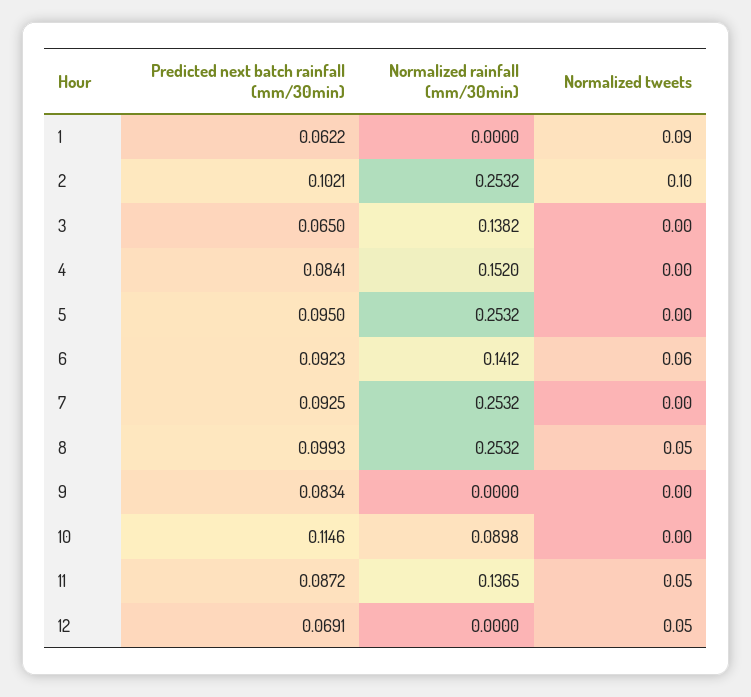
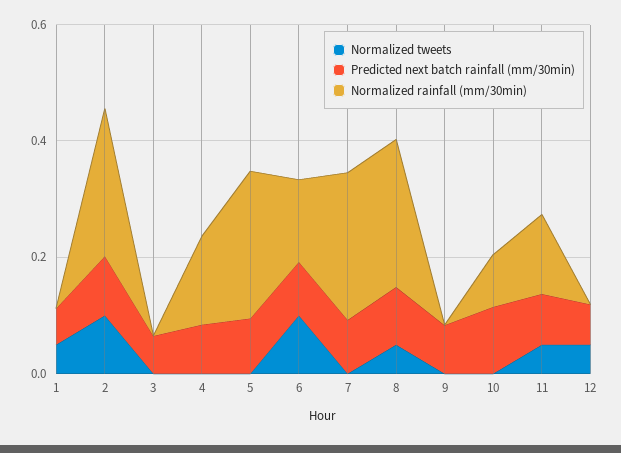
Normalized tweets, 1: 0.09 -> 0.05
Normalized rainfall (mm/30min), 3: 0.1382 -> 0
Normalized tweets, 6: 0.06 -> 0.1

